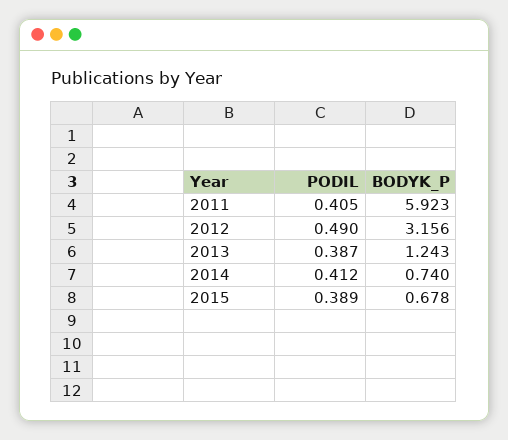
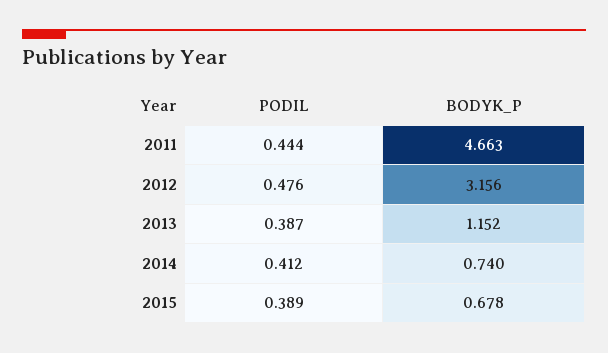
PODIL, 2011: 0.405 -> 0.444
BODYK_P, 2011: 5.923 -> 4.663
PODIL, 2012: 0.49 -> 0.476
BODYK_P, 2013: 1.243 -> 1.152

